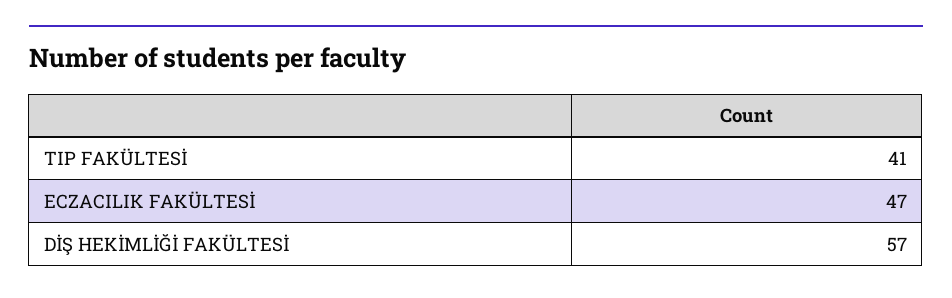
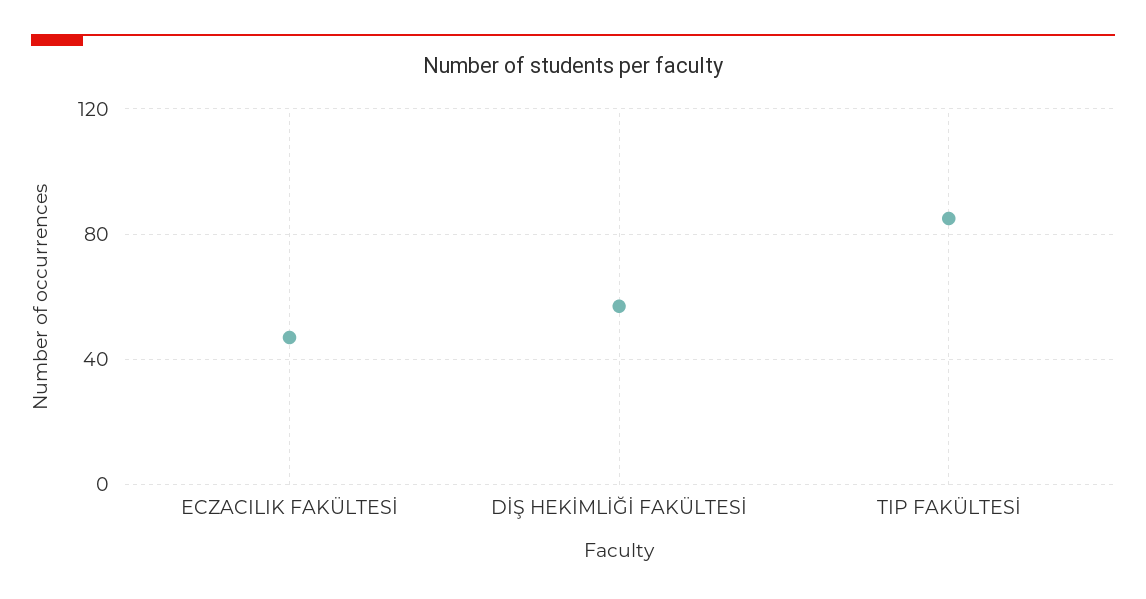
TIP FAKÜLTESİ: 41 -> 85

